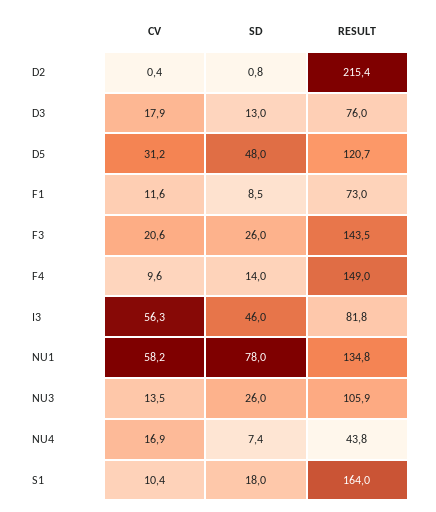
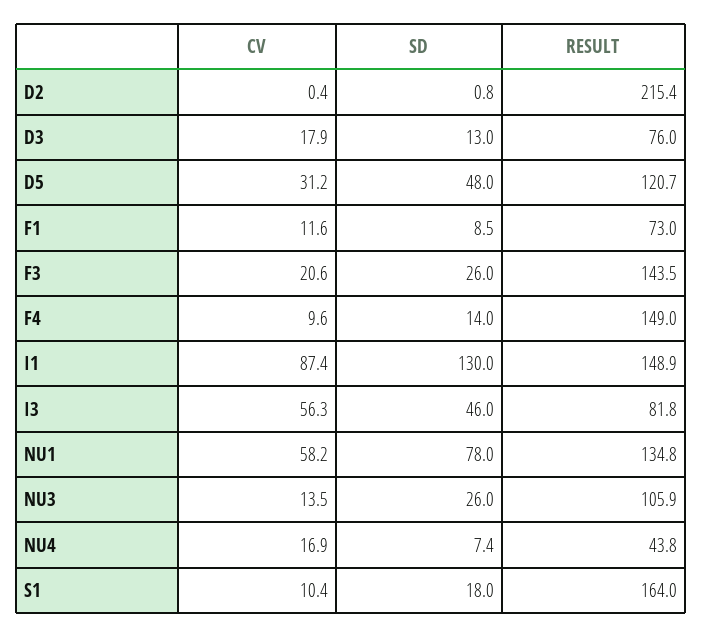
CV, I1: none -> 87.4
SD, I1: none -> 130
RESULT, I1: none -> 148.9

